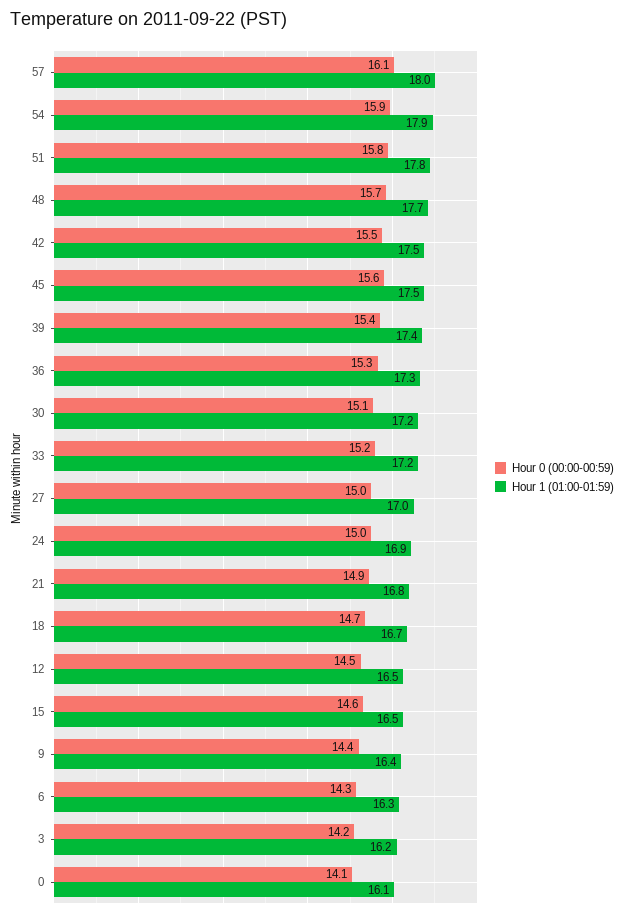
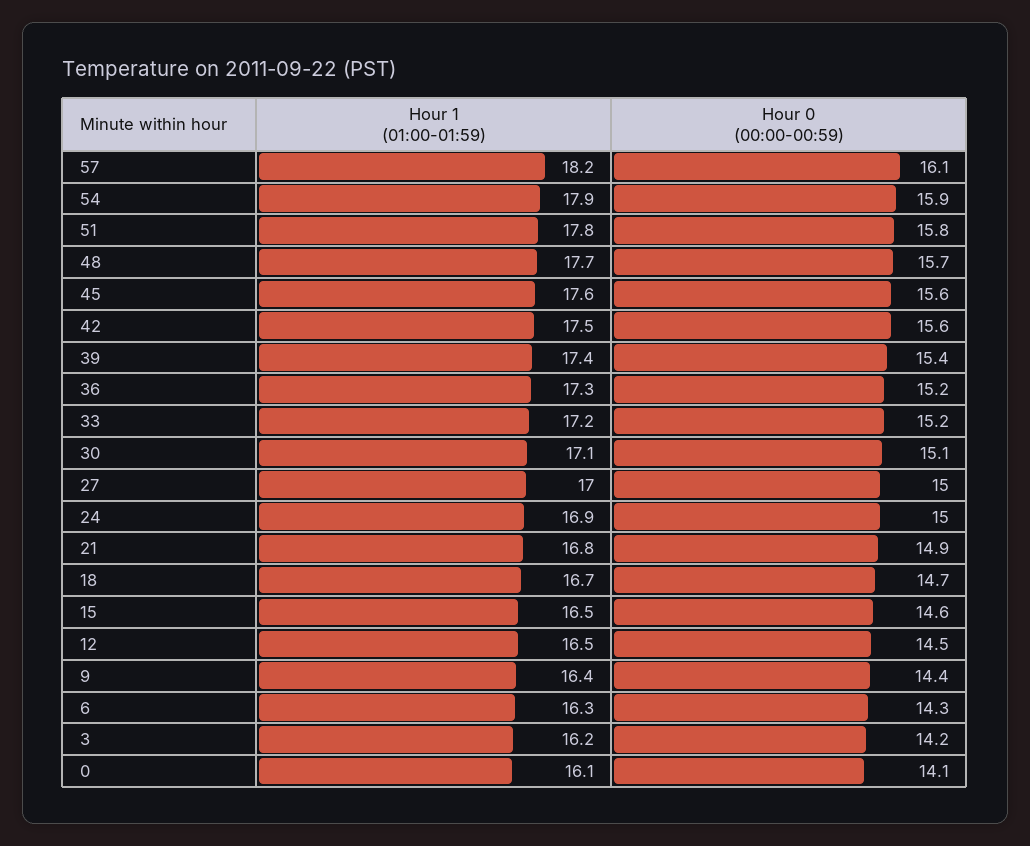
Hour 1 (01:00-01:59), 57: 18 -> 18.2
Hour 0 (00:00-00:59), 42: 15.5 -> 15.6
Hour 1 (01:00-01:59), 45: 17.5 -> 17.6
Hour 0 (00:00-00:59), 36: 15.3 -> 15.2
Hour 1 (01:00-01:59), 30: 17.2 -> 17.1

